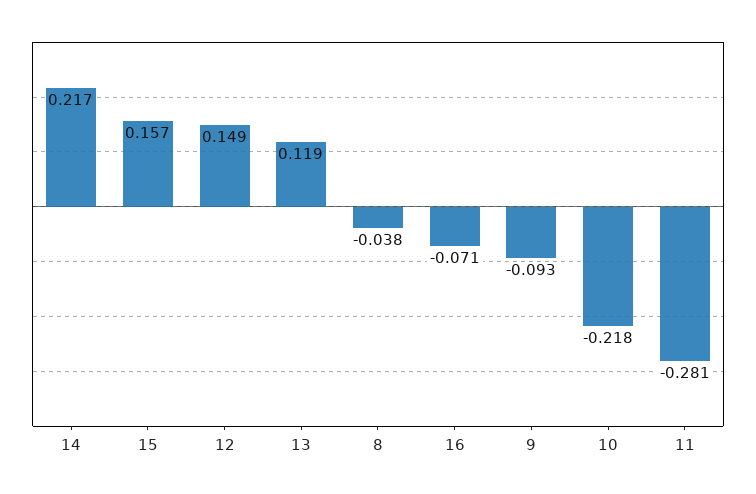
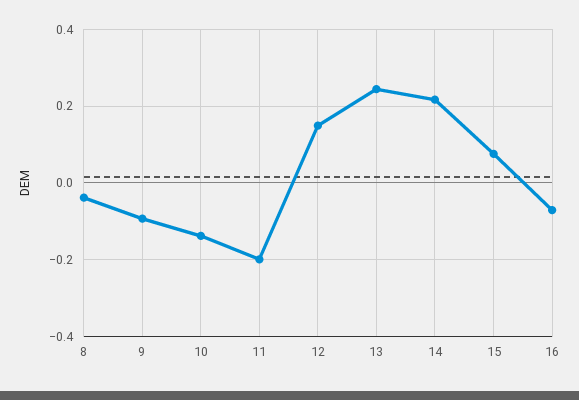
15: 0.157 -> 0.08
13: 0.119 -> 0.24
10: -0.218 -> -0.14
11: -0.281 -> -0.2

